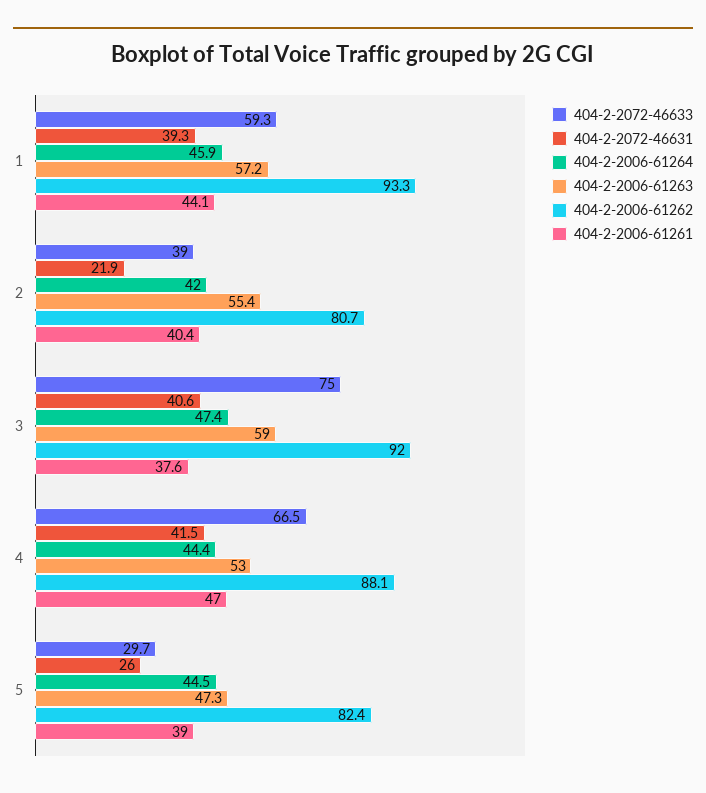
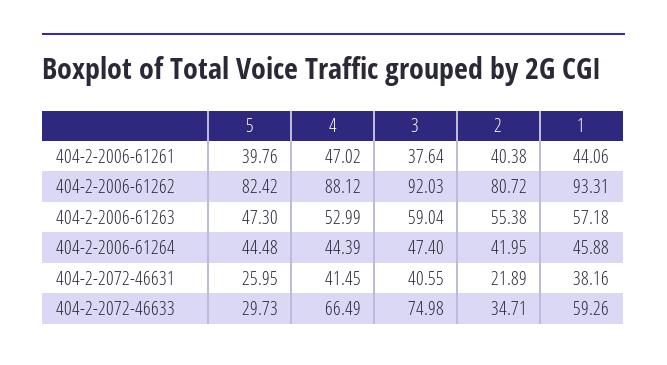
404-2-2072-46631, 1: 39.3 -> 38.16
404-2-2072-46633, 2: 39 -> 34.71
404-2-2006-61261, 5: 39 -> 39.76

